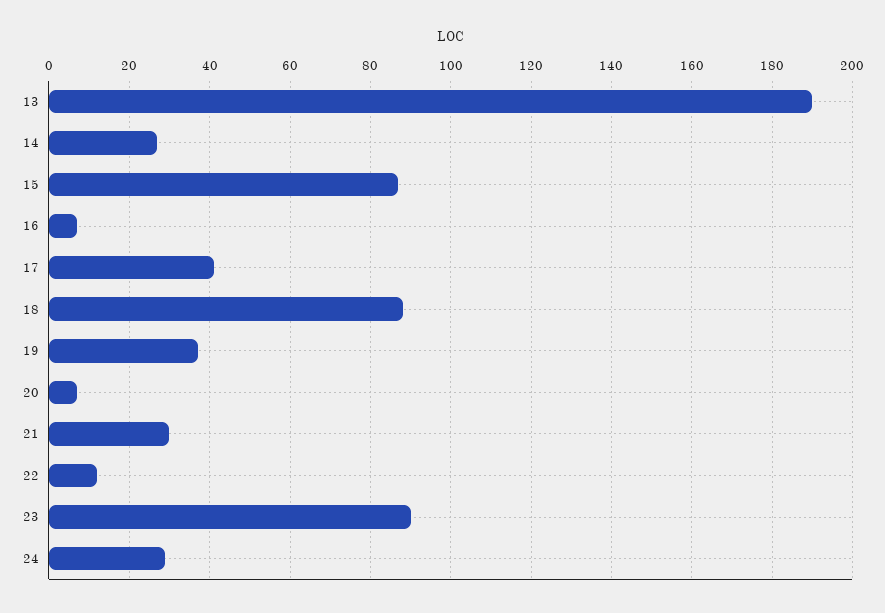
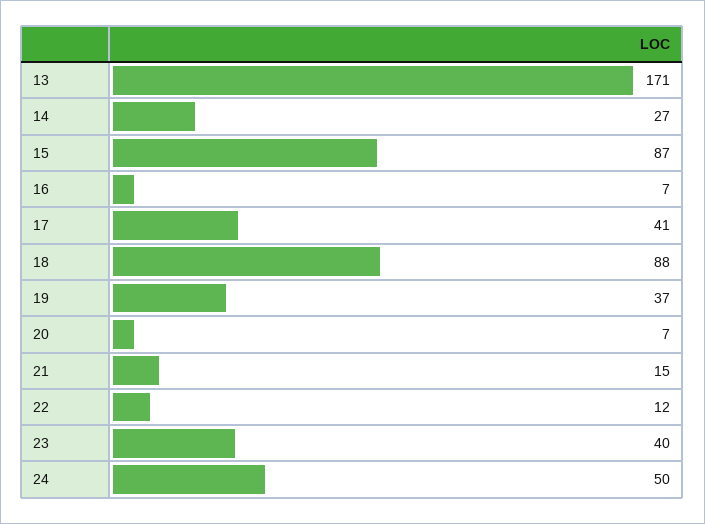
13: 190 -> 171
21: 30 -> 15
23: 90 -> 40
24: 30 -> 50

